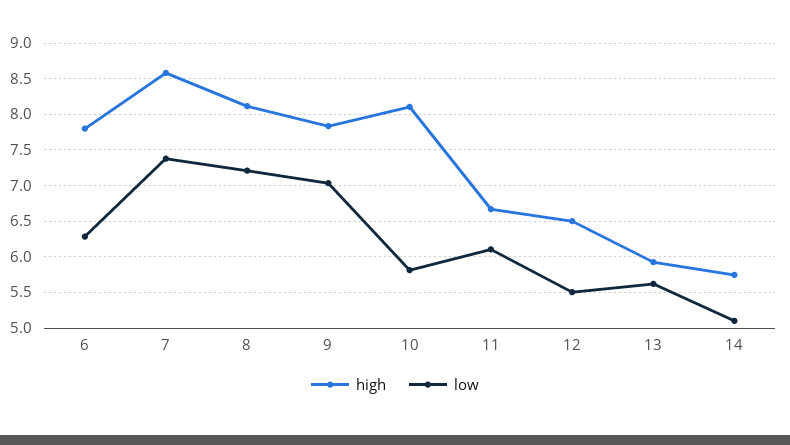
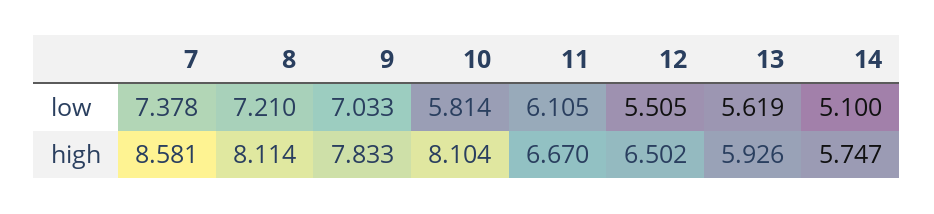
high, 6: 7.8 -> none
low, 6: 6.3 -> none

